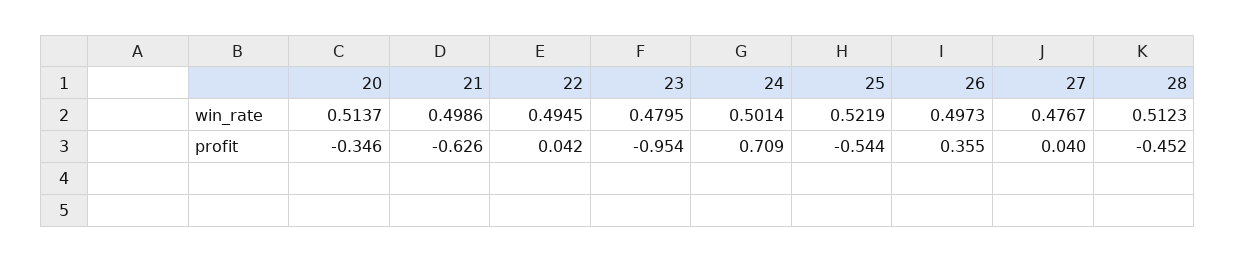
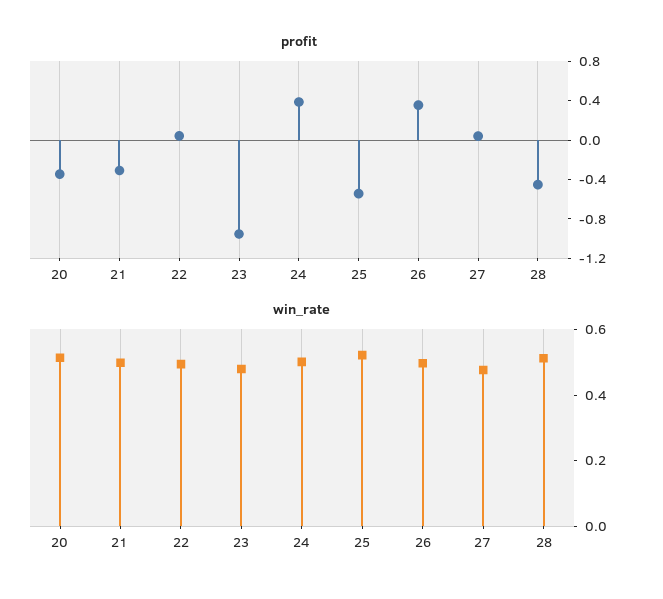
profit, 21: -0.626 -> -0.3
profit, 24: 0.709 -> 0.4

